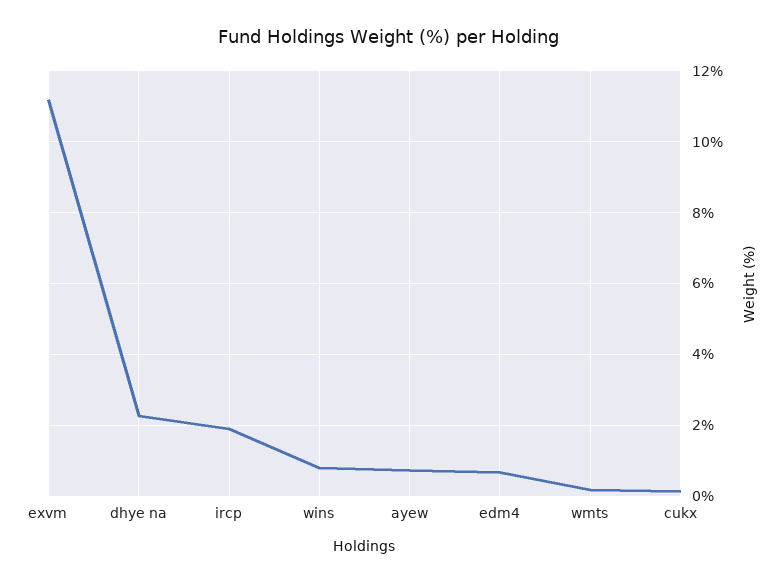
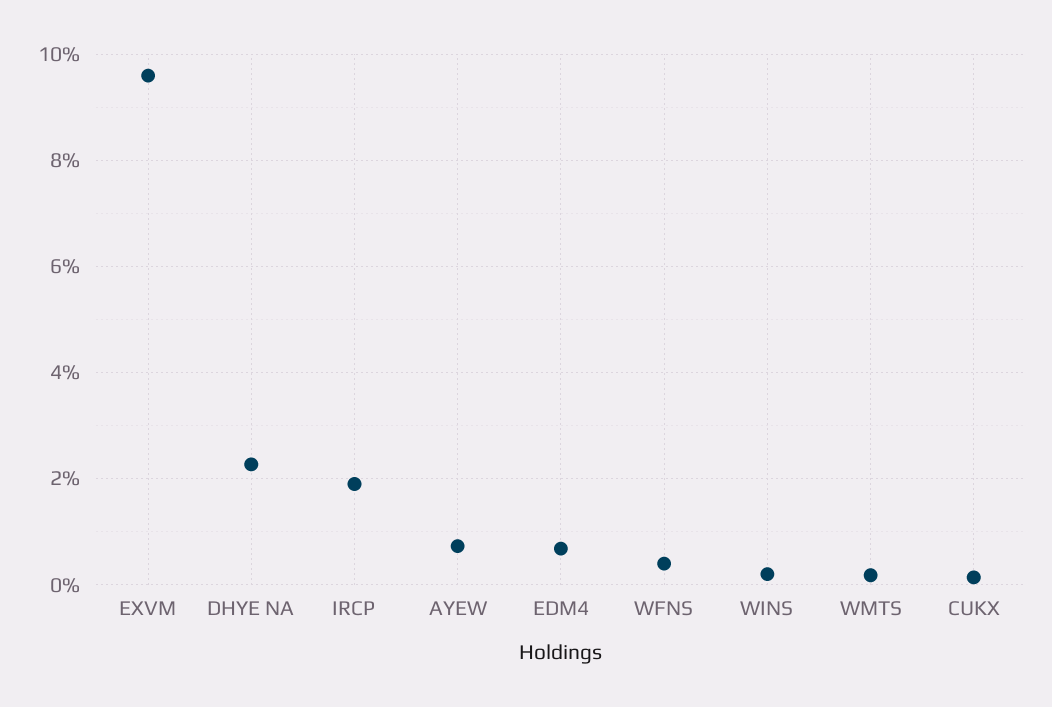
exvm: 11.2 -> 9.6
wins: 0.8 -> 0.2
WFNS: none -> 0.4

